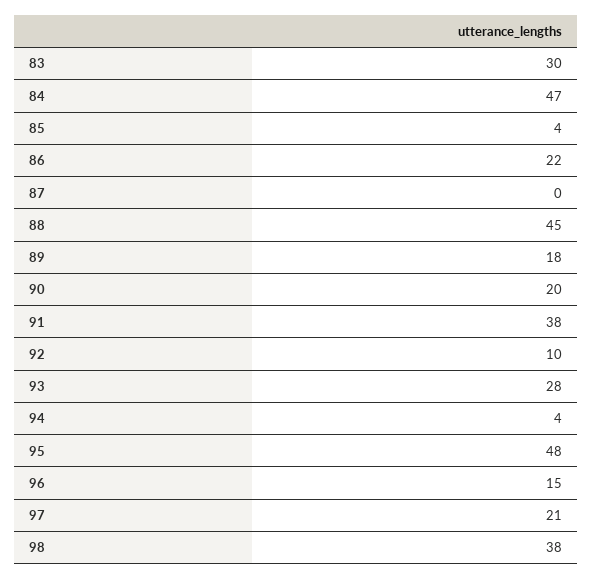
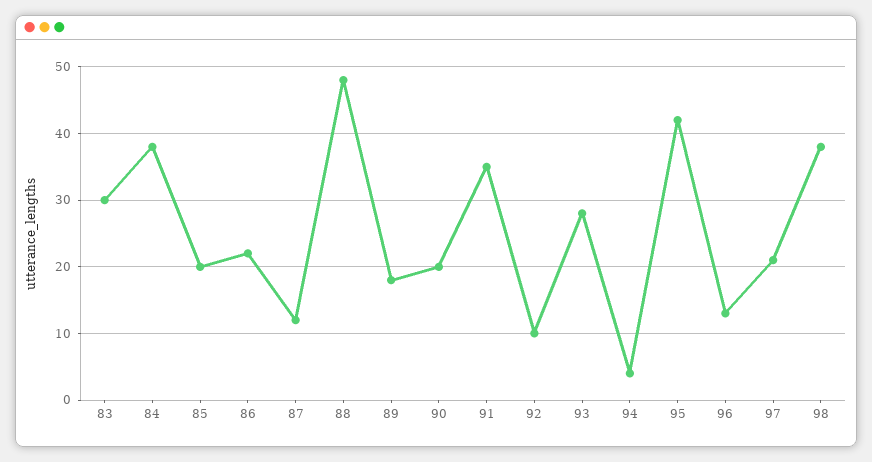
84: 47 -> 38
85: 4 -> 20
87: 0 -> 12
88: 45 -> 48
91: 38 -> 35
95: 48 -> 42
96: 15 -> 13

